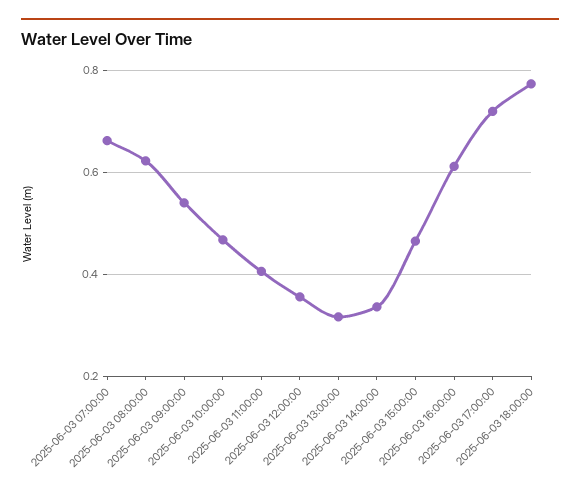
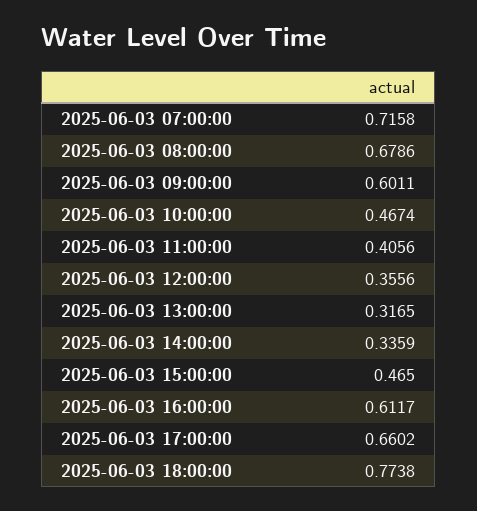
2025-06-03 07:00:00: 0.66 -> 0.7158
2025-06-03 08:00:00: 0.62 -> 0.6786
2025-06-03 09:00:00: 0.54 -> 0.6011
2025-06-03 17:00:00: 0.72 -> 0.6602

